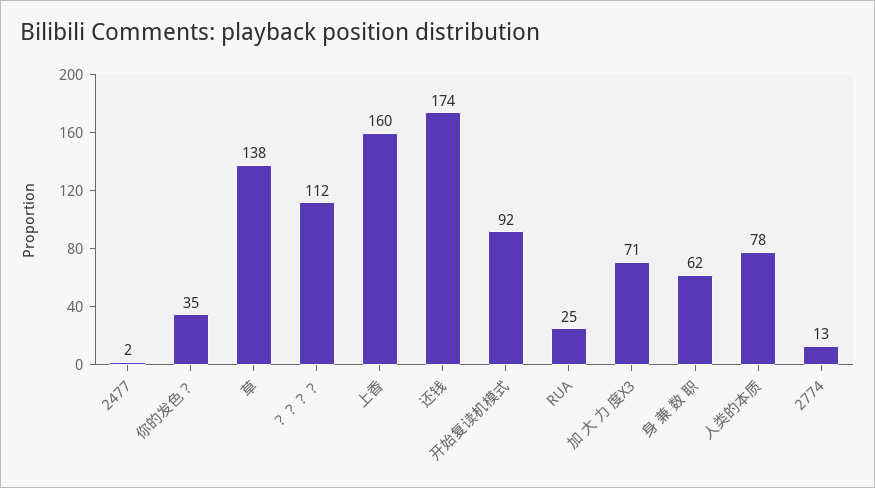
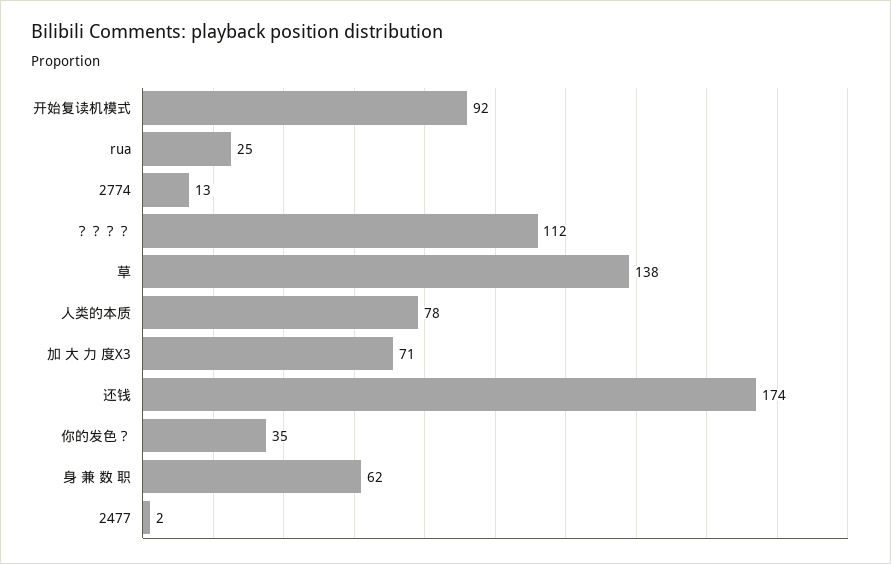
上香: 160 -> none

